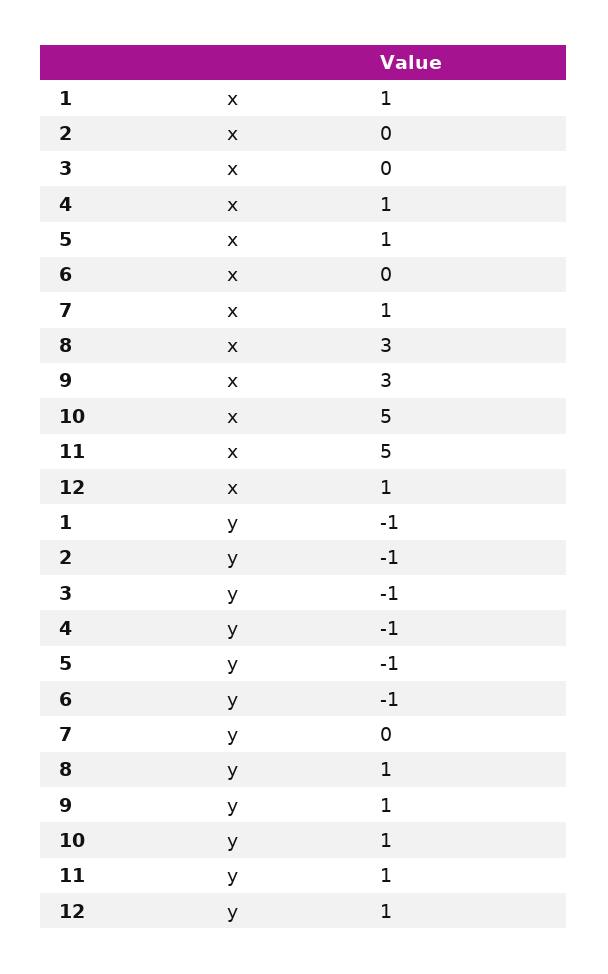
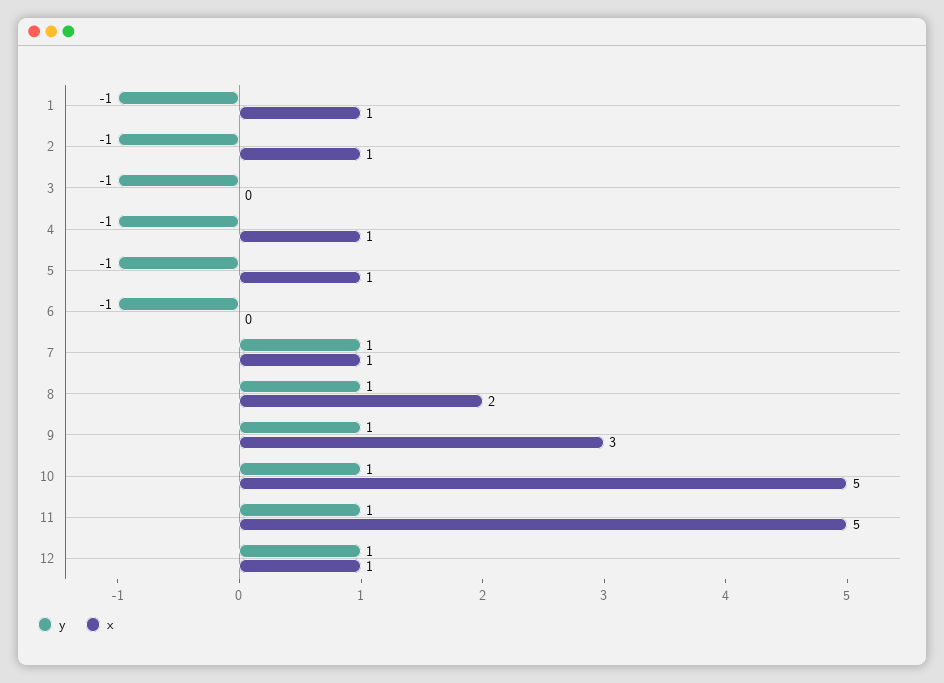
x, 2: 0 -> 1
x, 8: 3 -> 2
y, 7: 0 -> 1

